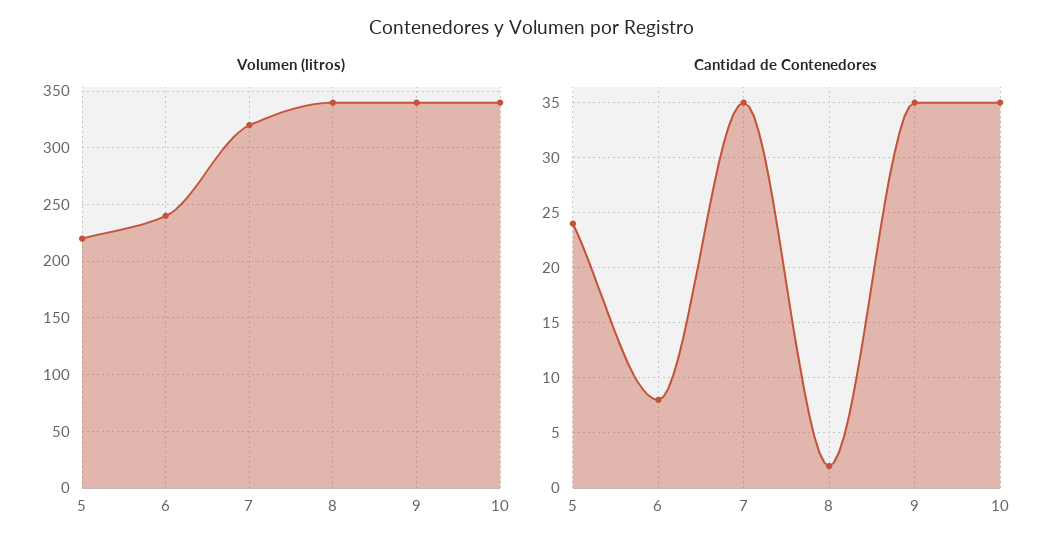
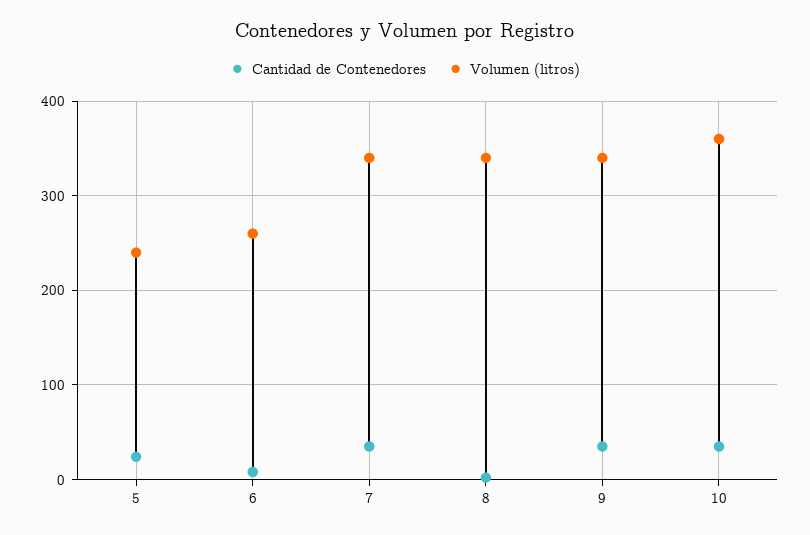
Volumen (litros), 5: 220 -> 240
Volumen (litros), 6: 240 -> 260
Volumen (litros), 7: 320 -> 340
Volumen (litros), 10: 340 -> 360

